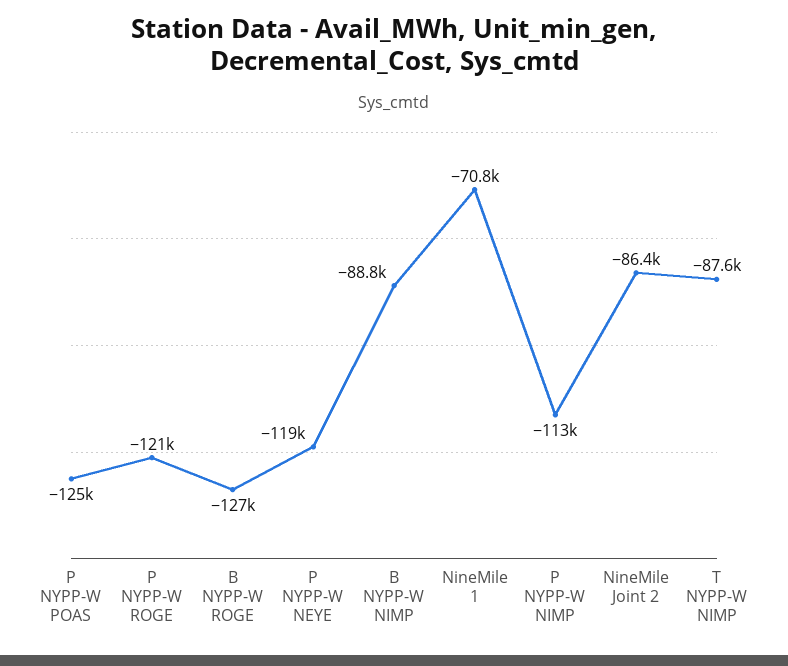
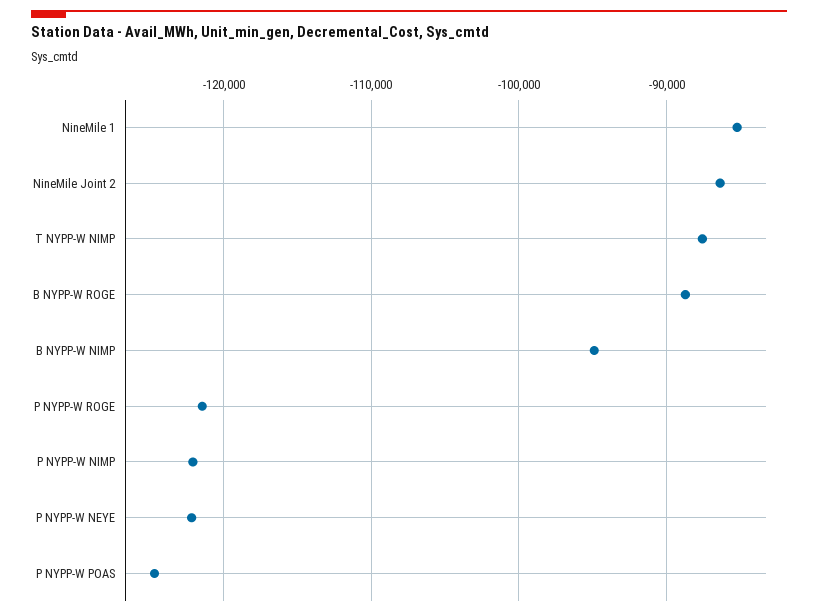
B NYPP-W ROGE: -127000 -> -89000
P NYPP-W NEYE: -119000 -> -122000
B NYPP-W NIMP: -88800 -> -95000
NineMile 1: -70800 -> -85000
P NYPP-W NIMP: -113000 -> -122000

